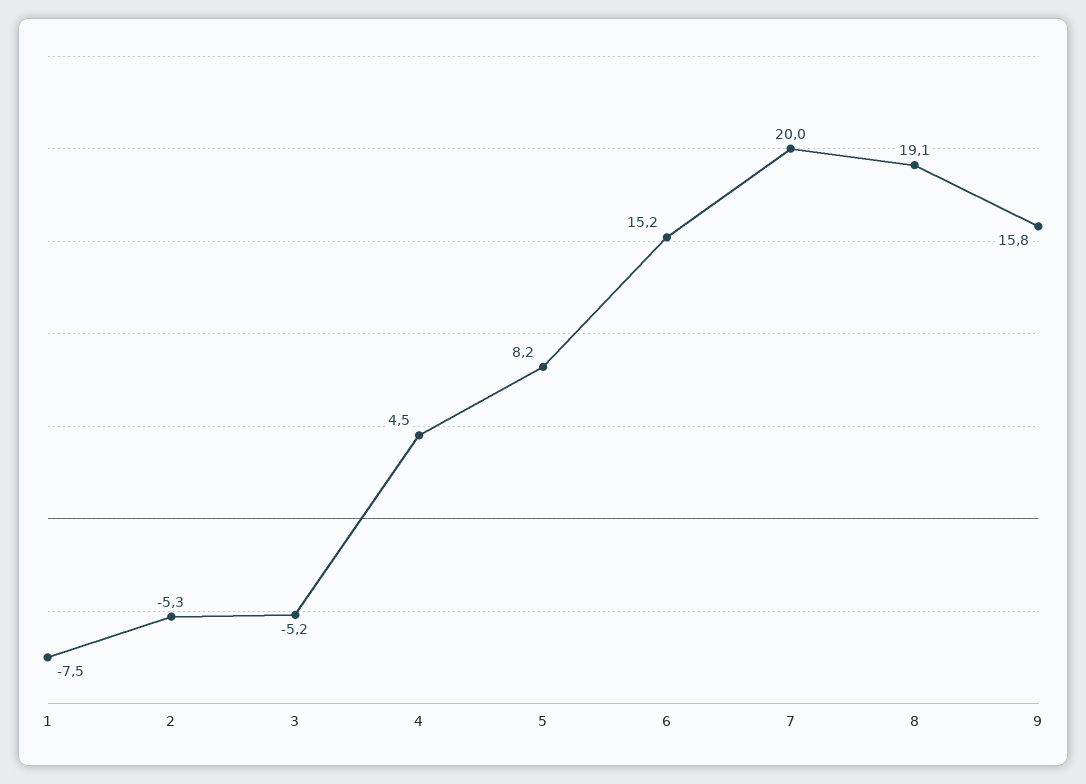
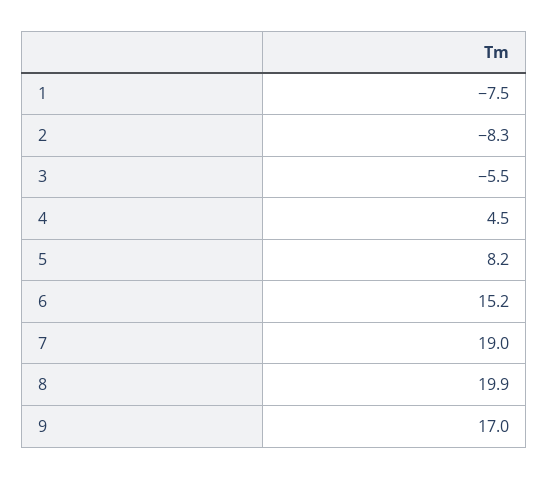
2: -5.3 -> -8.3
3: -5.2 -> -5.5
7: 20 -> 19
8: 19.1 -> 19.9
9: 15.8 -> 17

